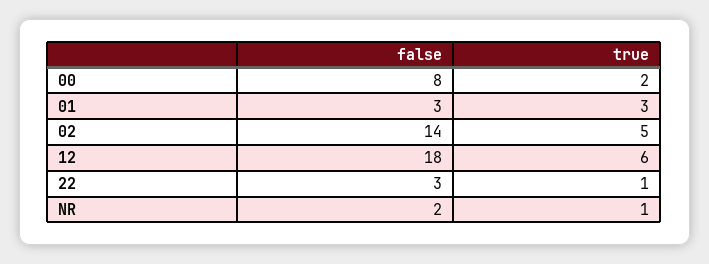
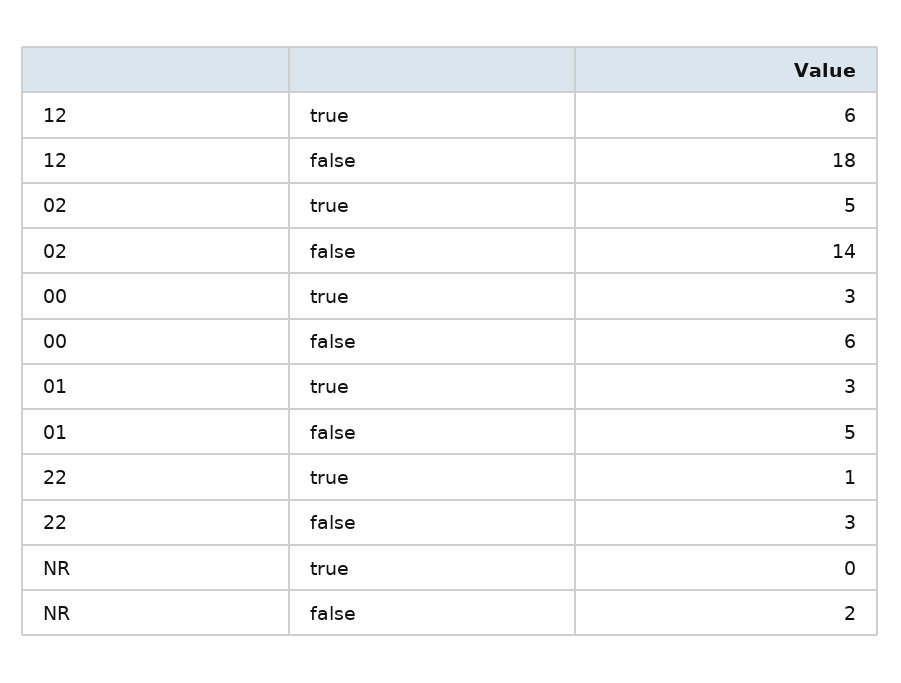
false, 00: 8 -> 6
true, 00: 2 -> 3
false, 01: 3 -> 5
true, NR: 1 -> 0

